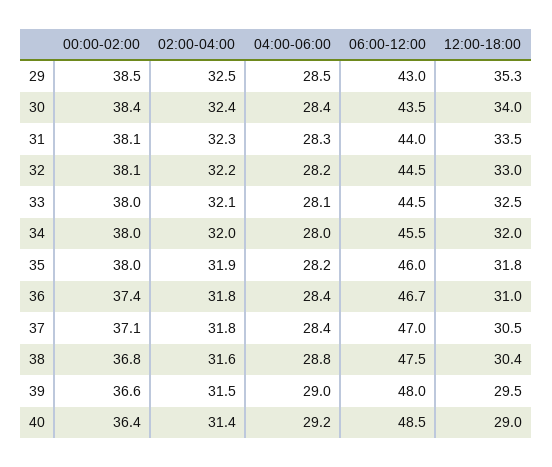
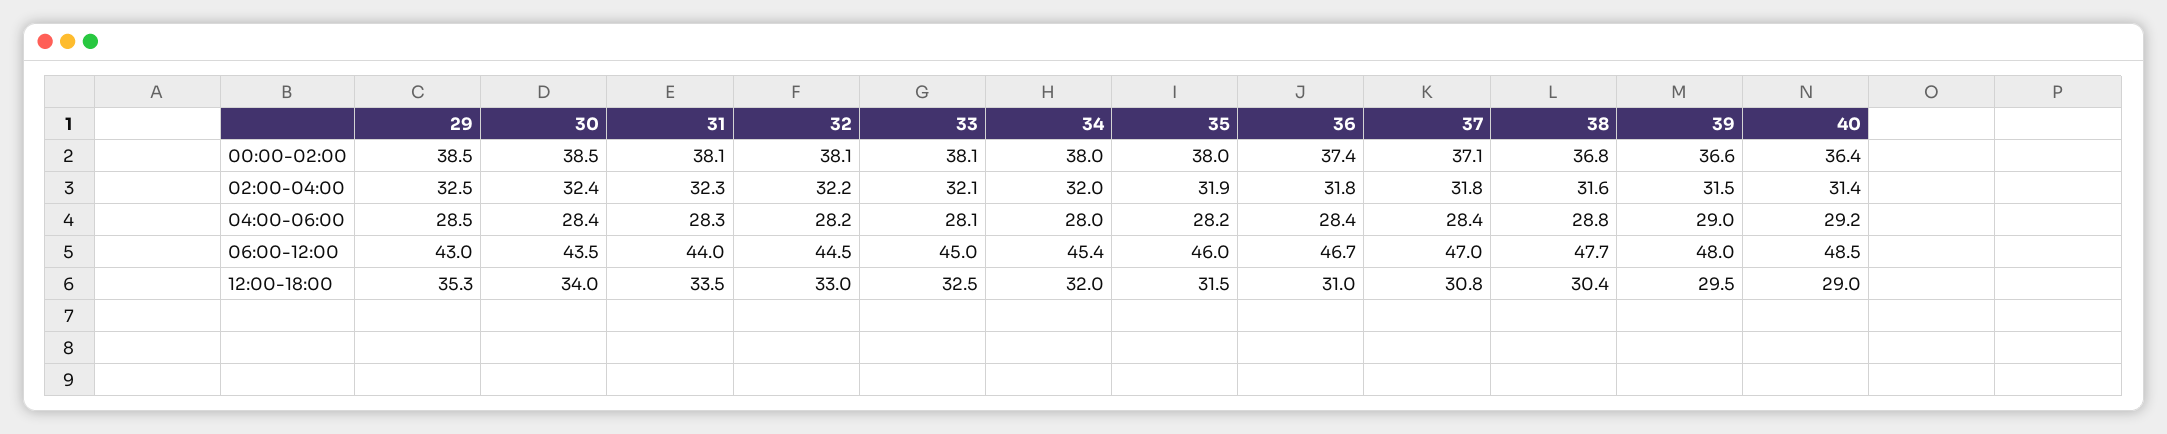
00:00-02:00, 30: 38.4 -> 38.5
00:00-02:00, 33: 38 -> 38.1
06:00-12:00, 33: 44.5 -> 45
06:00-12:00, 34: 45.5 -> 45.4
12:00-18:00, 35: 31.8 -> 31.5
12:00-18:00, 37: 30.5 -> 30.8
06:00-12:00, 38: 47.5 -> 47.7

